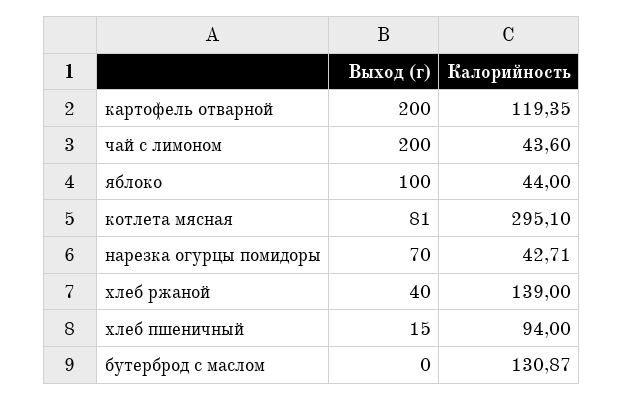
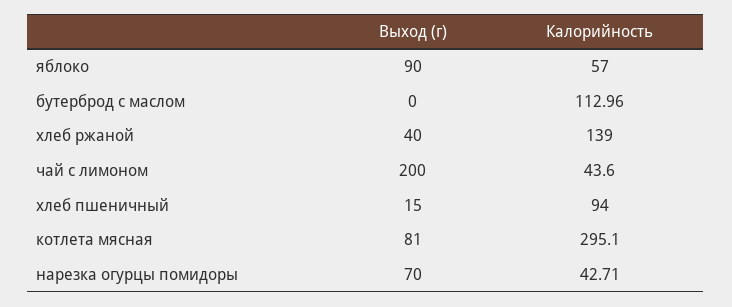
Выход (г), картофель отварной: 200 -> none
Калорийность, картофель отварной: 119.35 -> none
Выход (г), яблоко: 100 -> 90
Калорийность, яблоко: 44 -> 57
Калорийность, бутерброд с маслом: 130.87 -> 112.96

